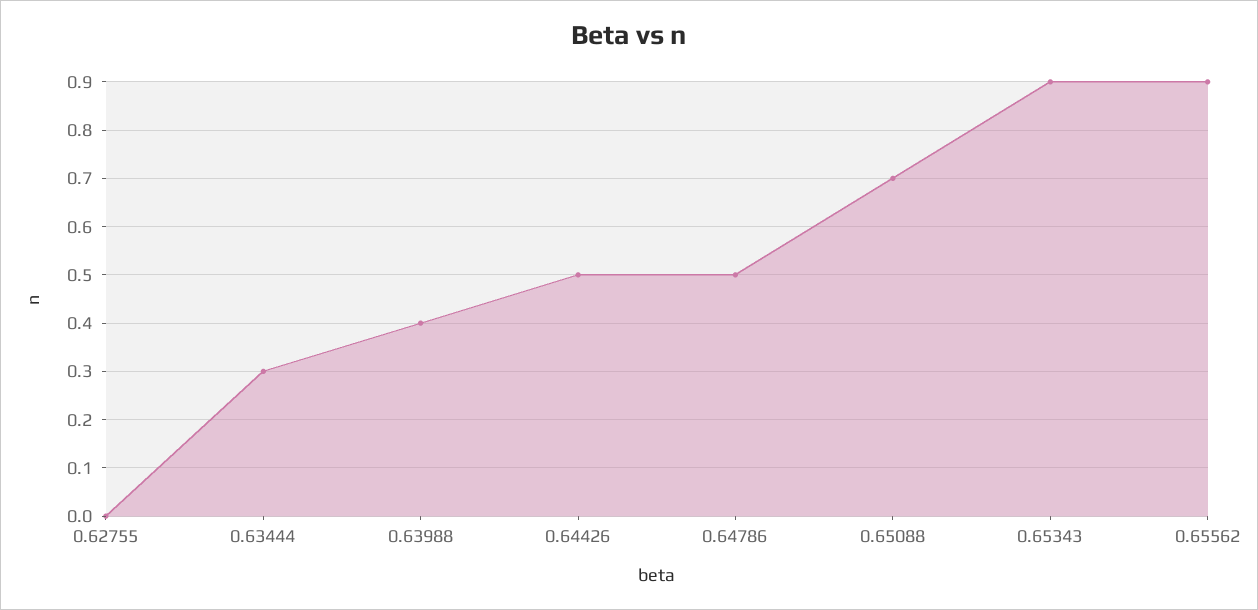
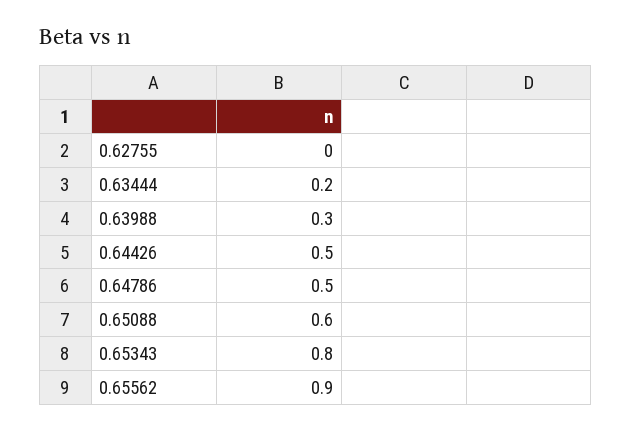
0.63444: 0.3 -> 0.2
0.63988: 0.4 -> 0.3
0.65088: 0.7 -> 0.6
0.65343: 0.9 -> 0.8

